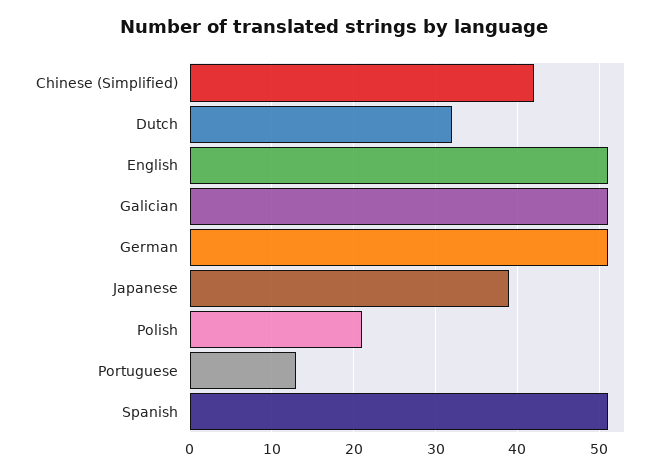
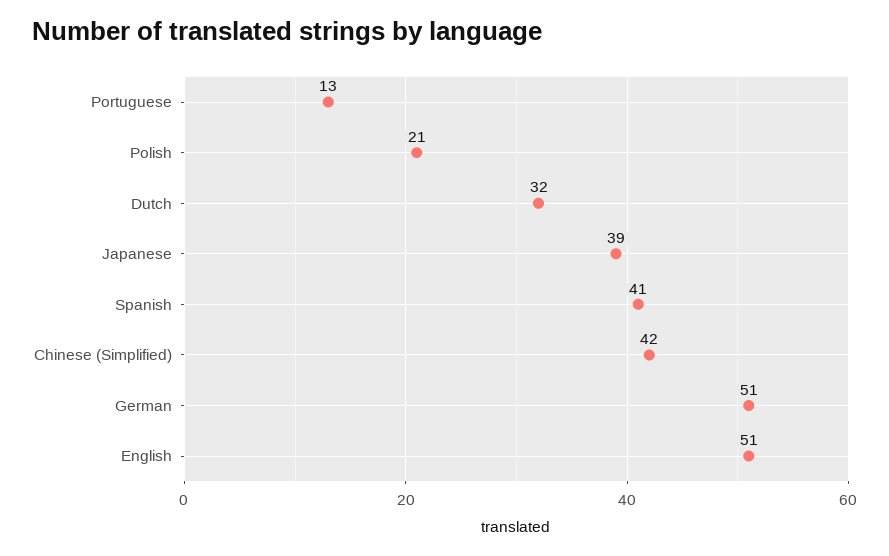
Galician: 51 -> none
Spanish: 51 -> 41

